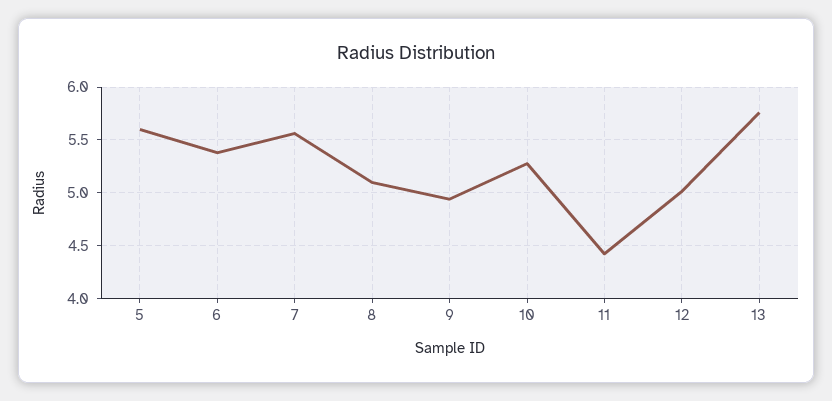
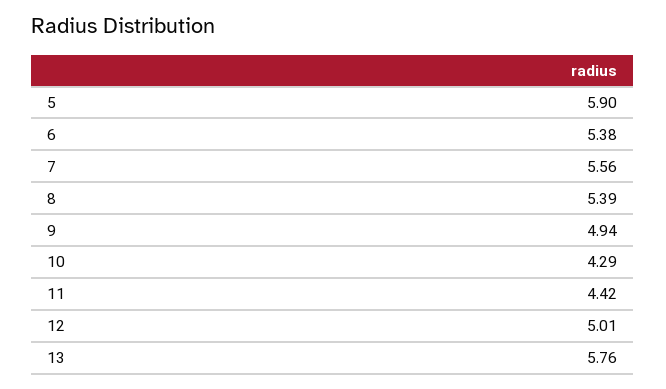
5: 5.6 -> 5.9
8: 5.1 -> 5.39
10: 5.3 -> 4.29

